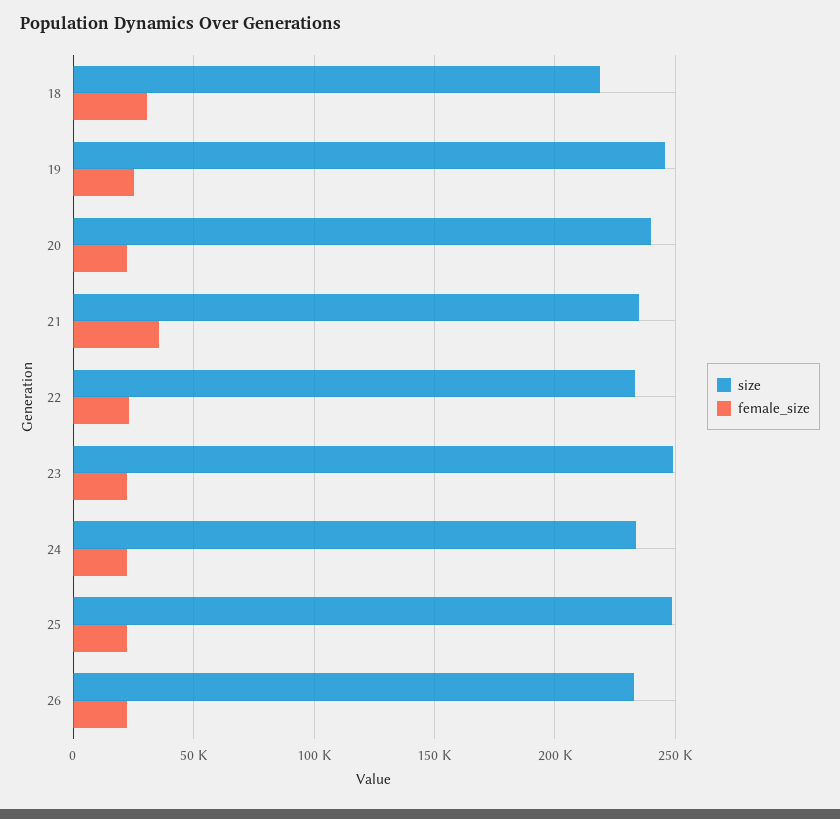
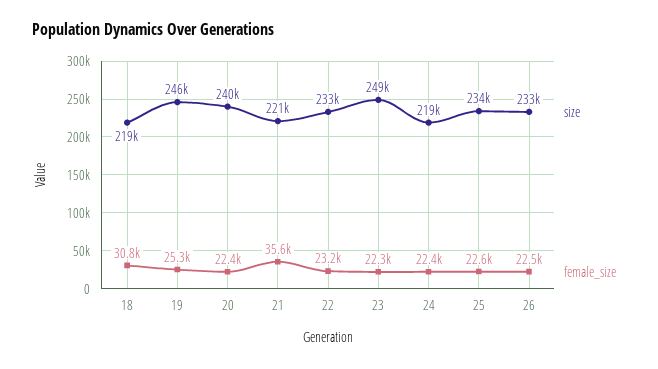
size, 21: 235000 -> 221000
size, 24: 235000 -> 219000
size, 25: 250000 -> 234000

